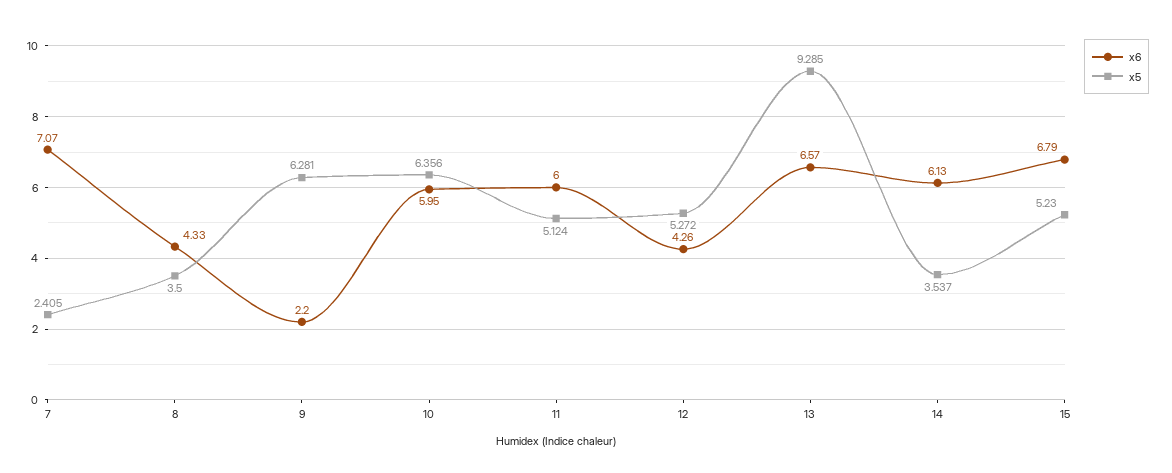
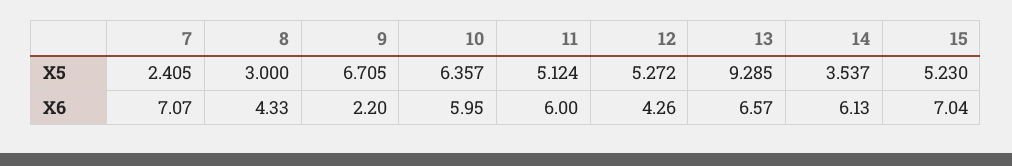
x5, 8: 3.5 -> 3
x5, 9: 6.281 -> 6.705
x5, 10: 6.356 -> 6.357
x6, 15: 6.79 -> 7.04

